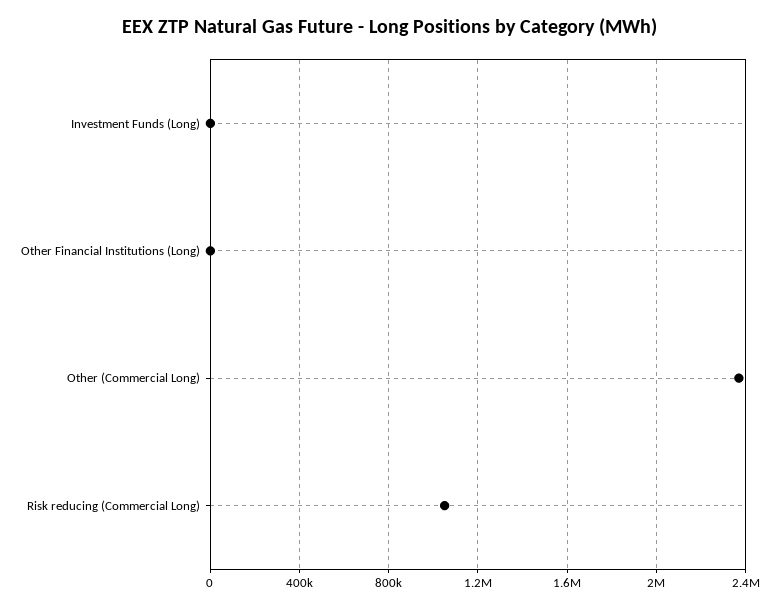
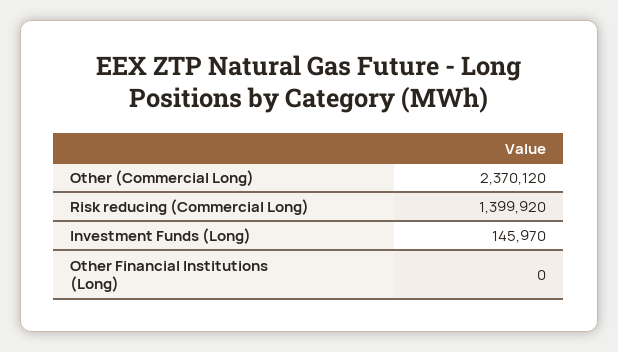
Investment Funds (Long): 0 -> 145970
Risk reducing (Commercial Long): 1050000 -> 1399920

